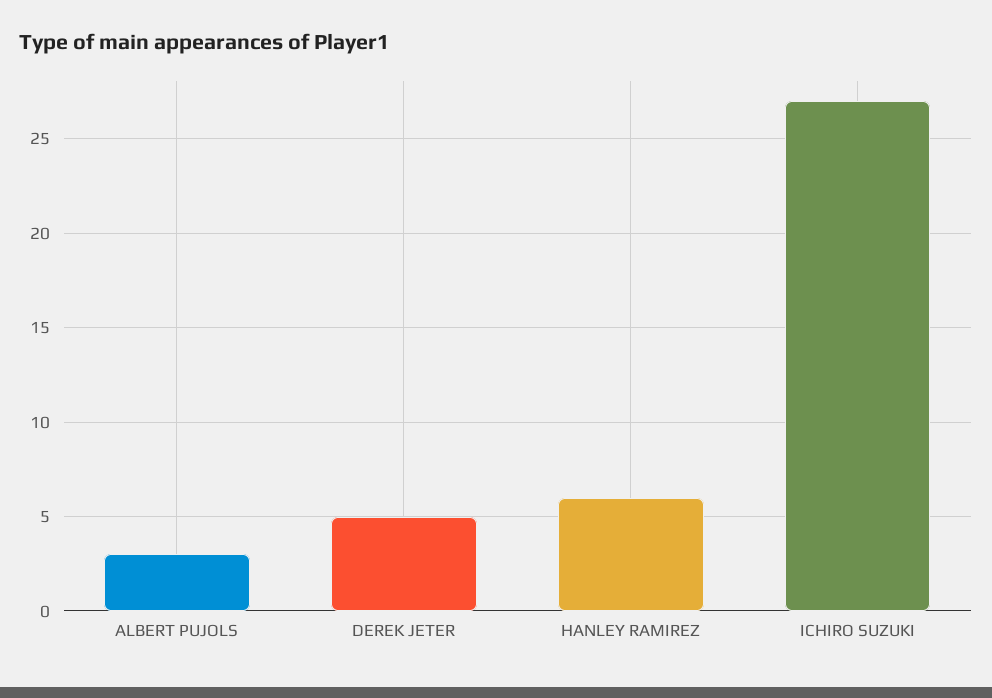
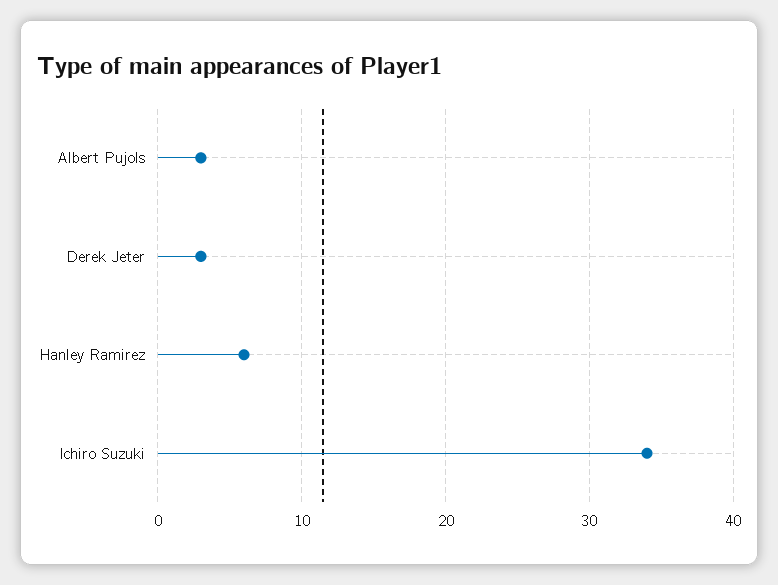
DEREK JETER: 5 -> 3
ICHIRO SUZUKI: 27 -> 34

